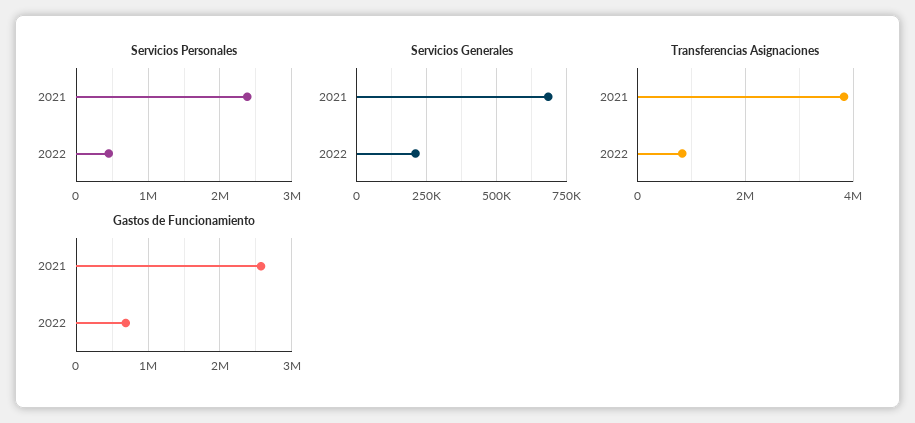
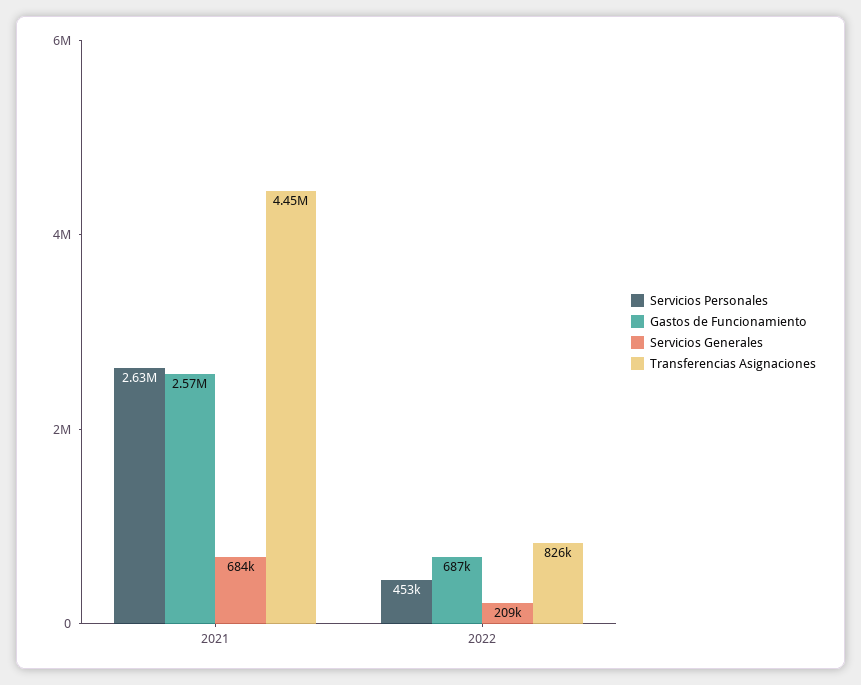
Servicios Personales, 2021: 2400000 -> 2630000
Transferencias Asignaciones, 2021: 3800000 -> 4450000

